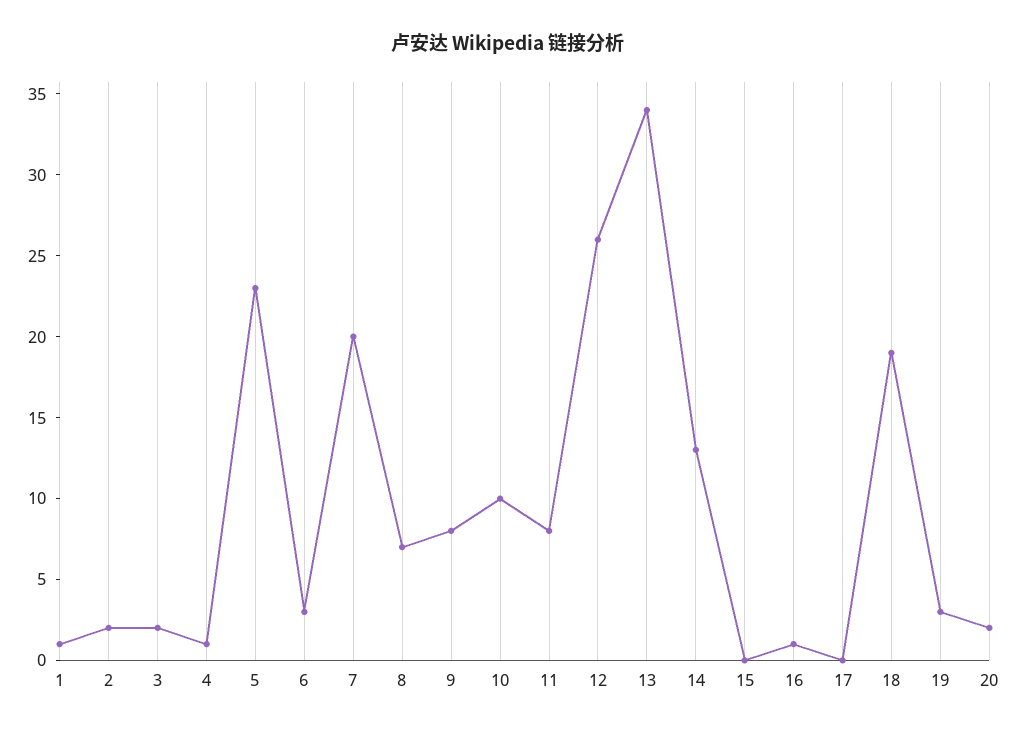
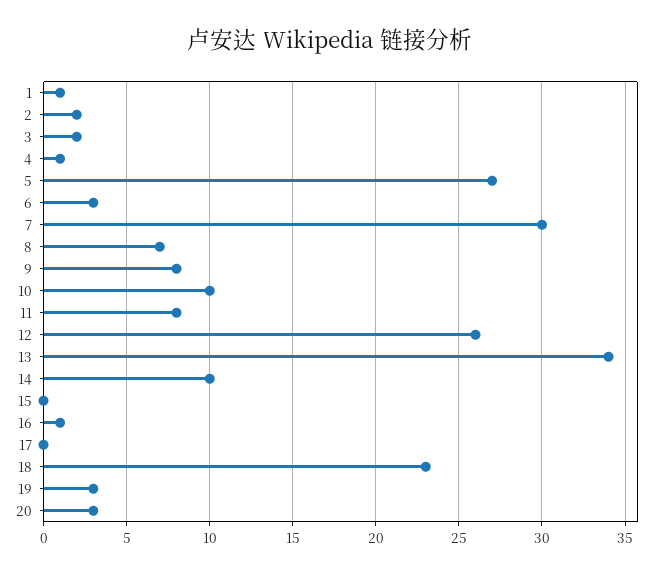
5: 23 -> 27
7: 20 -> 30
14: 13 -> 10
18: 19 -> 23
20: 2 -> 3

